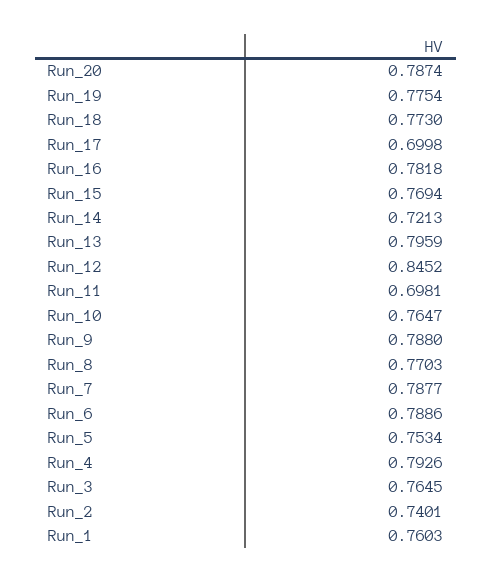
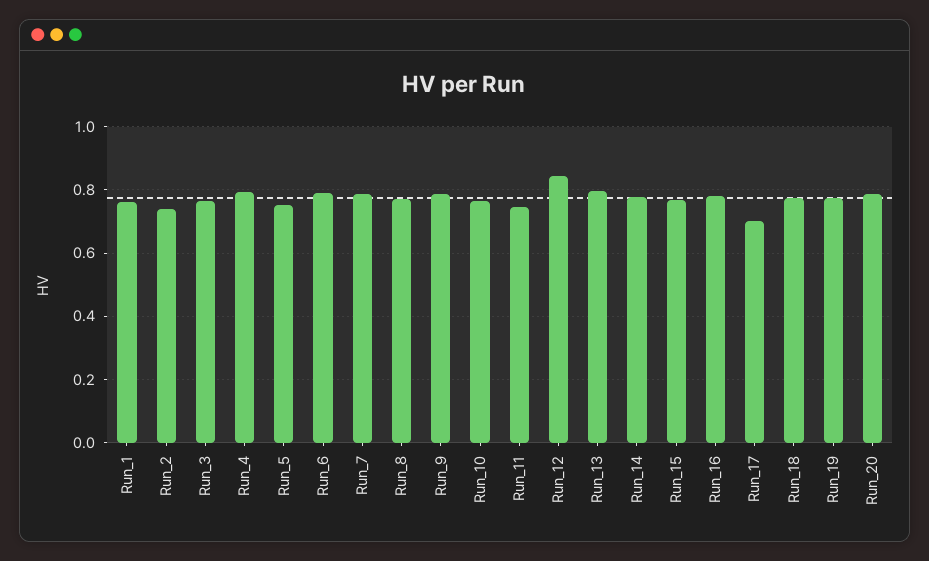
Run_14: 0.7213 -> 0.78
Run_11: 0.6981 -> 0.74

